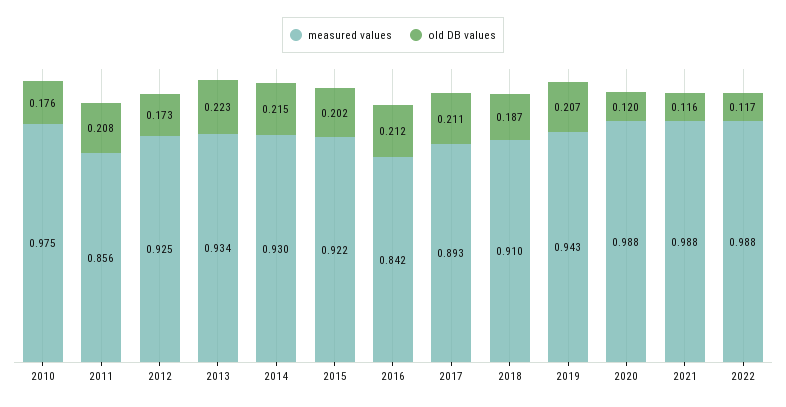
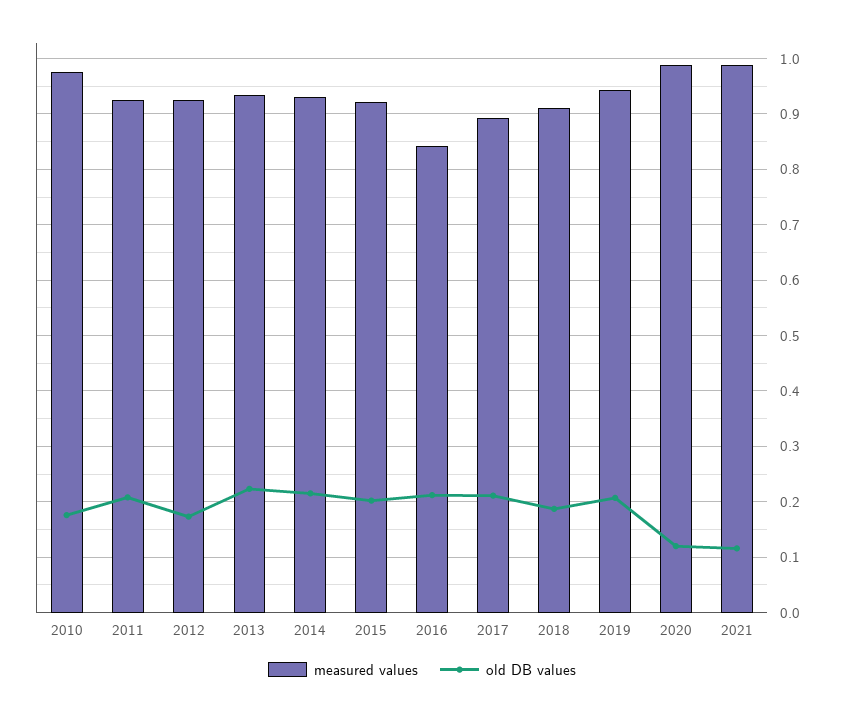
measured values, 2011: 0.856 -> 0.92
measured values, 2022: 0.988 -> none
old DB values, 2022: 0.117 -> none

